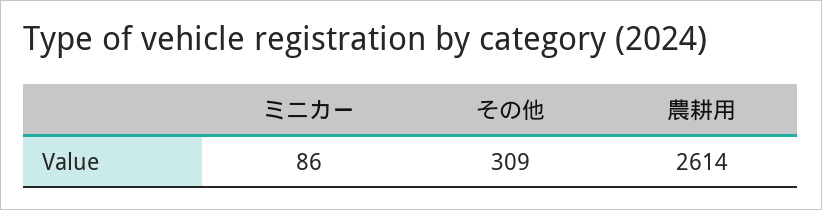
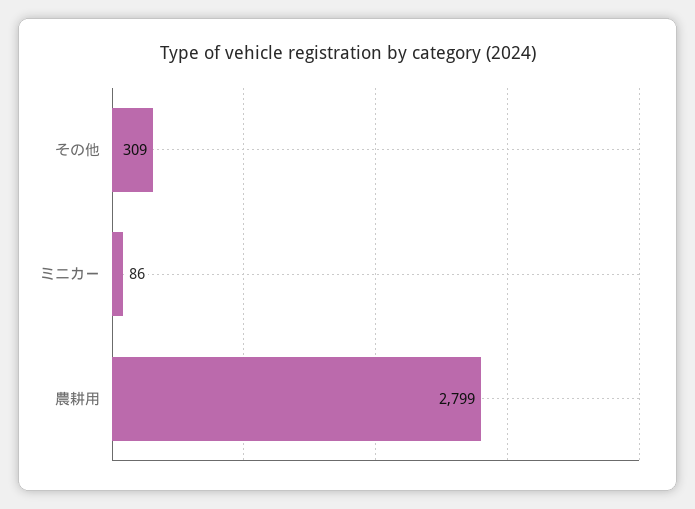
農耕用: 2614 -> 2799

